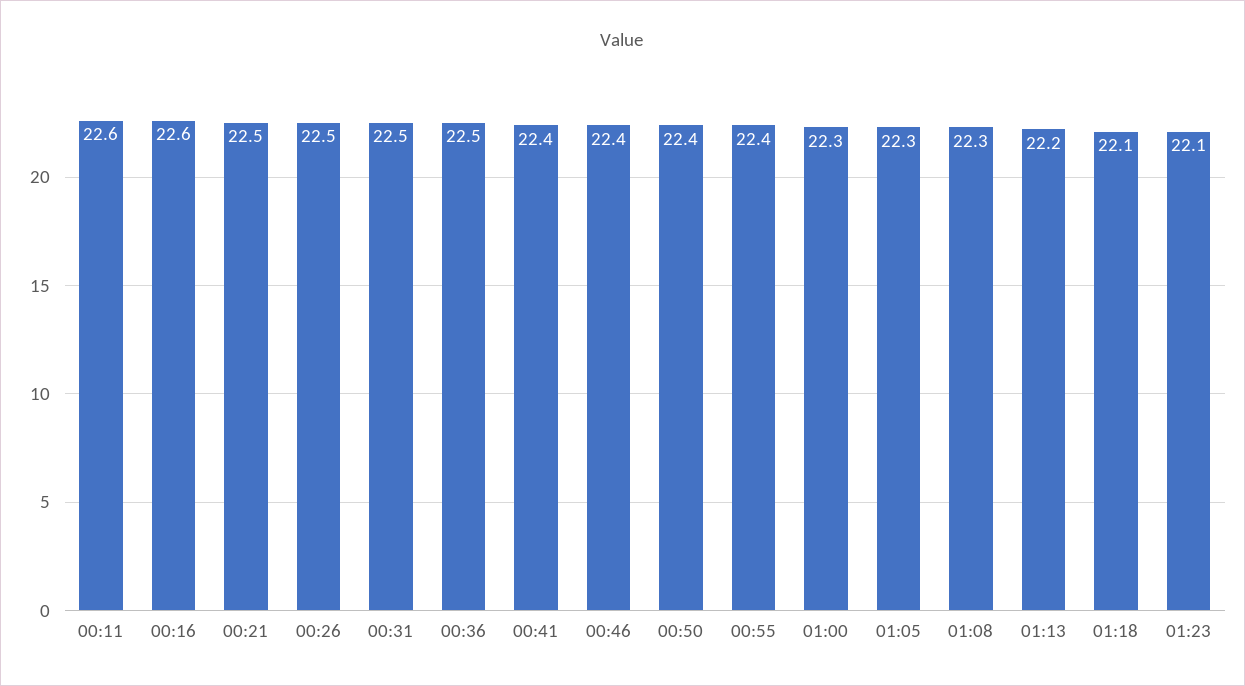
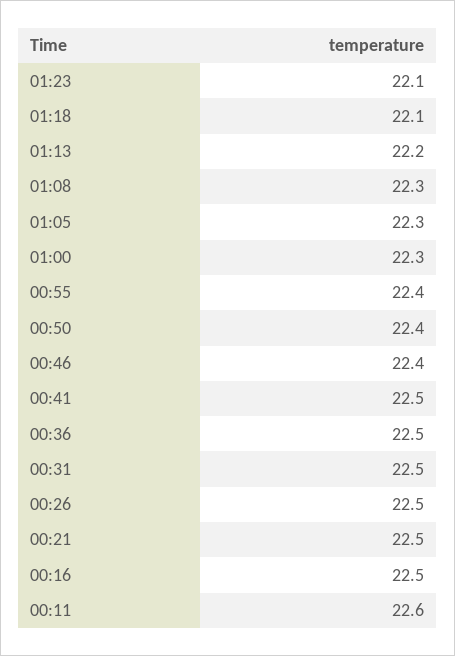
00:16: 22.6 -> 22.5
00:41: 22.4 -> 22.5

